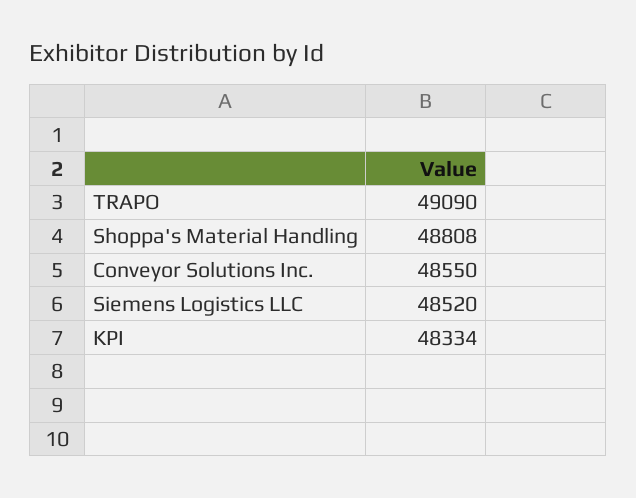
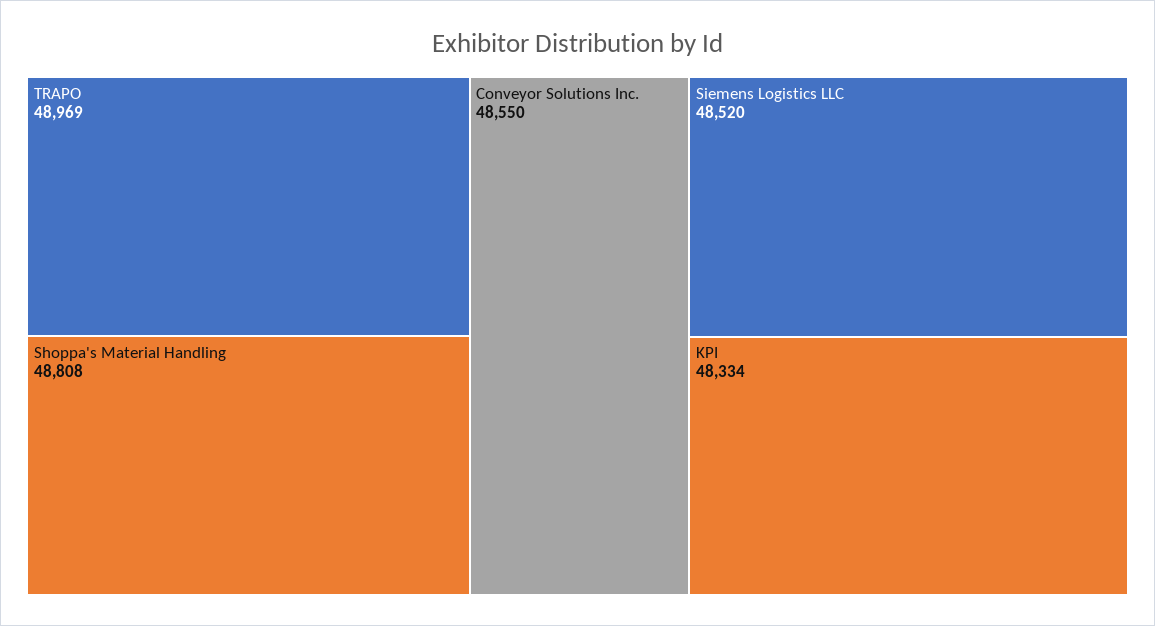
TRAPO: 49090 -> 48969

